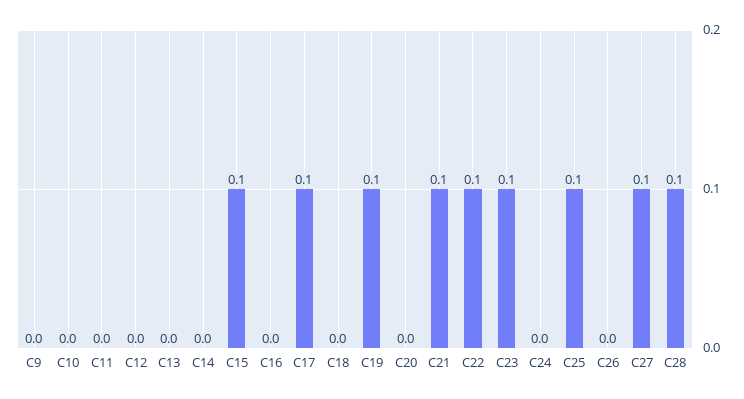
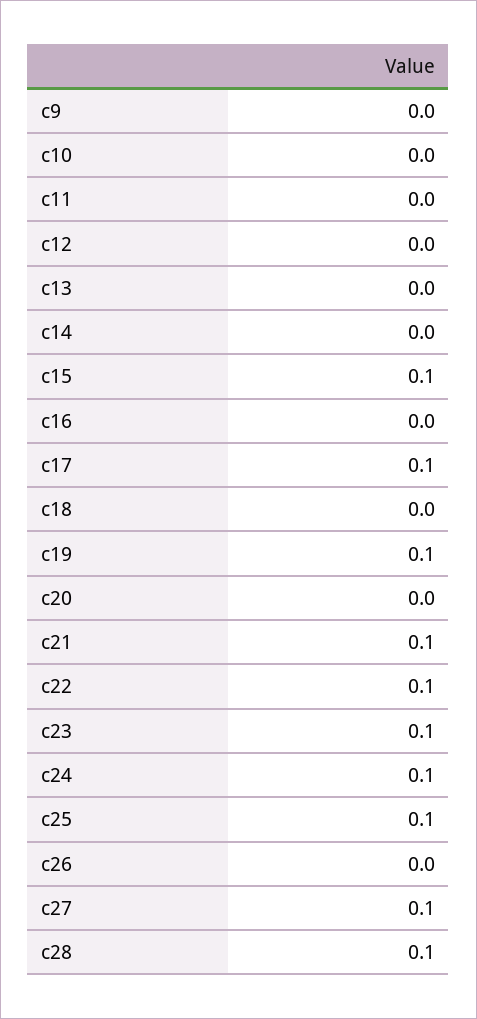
C24: 0 -> 0.1

